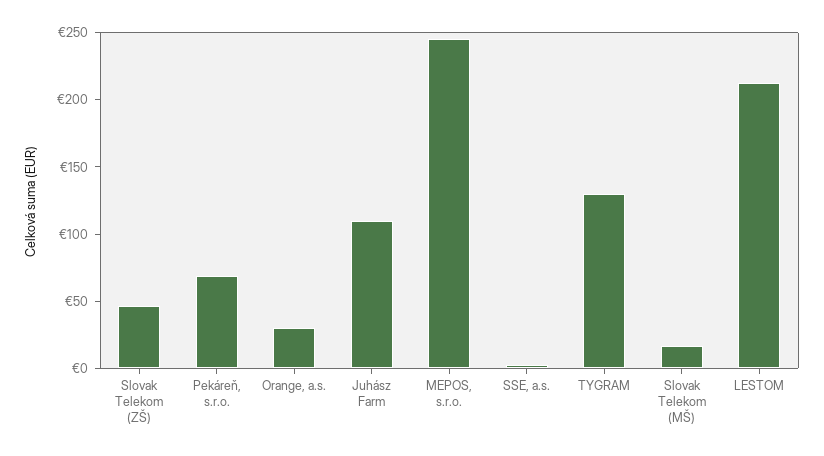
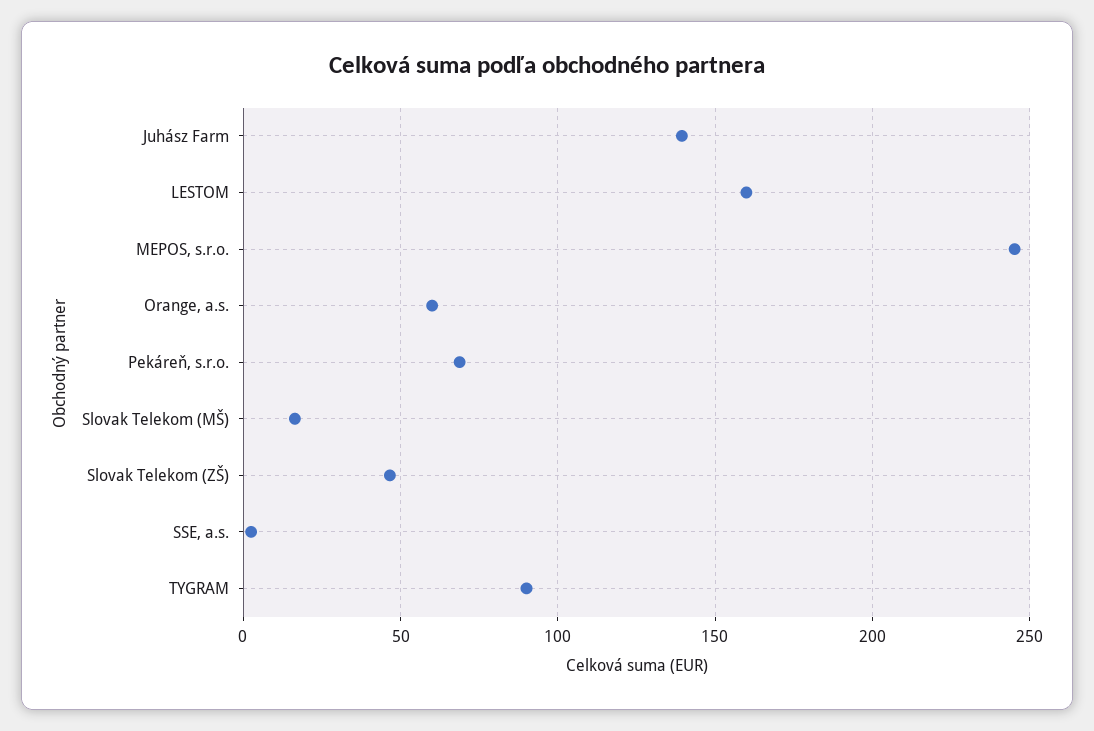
Orange, a.s.: 30 -> 60
Juhász Farm: 110 -> 140
TYGRAM: 130 -> 90
LESTOM: 210 -> 160

